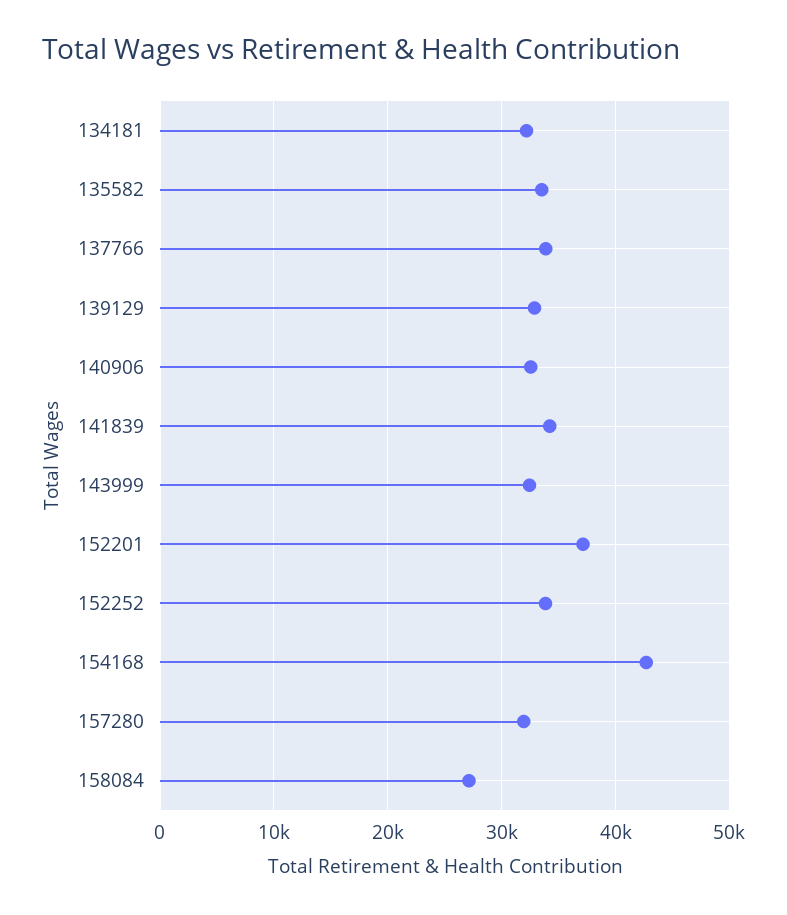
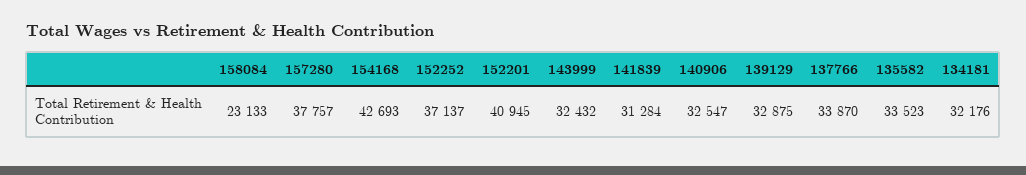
141839: 34000 -> 31284
152201: 37000 -> 40945
152252: 34000 -> 37137
157280: 32000 -> 37757
158084: 27000 -> 23133

